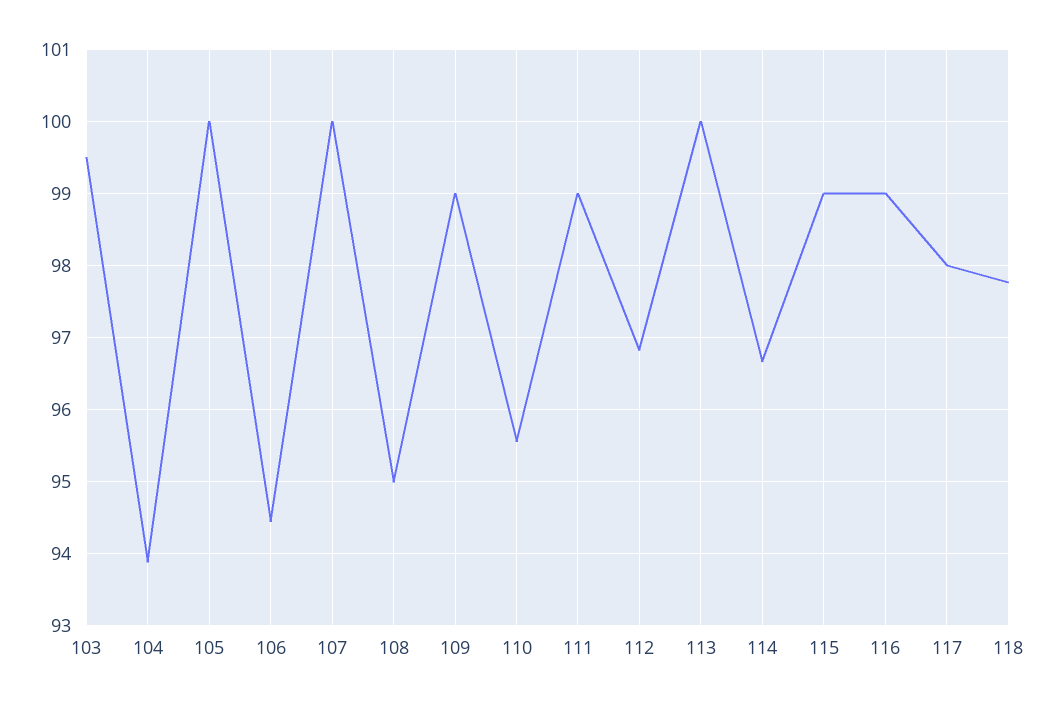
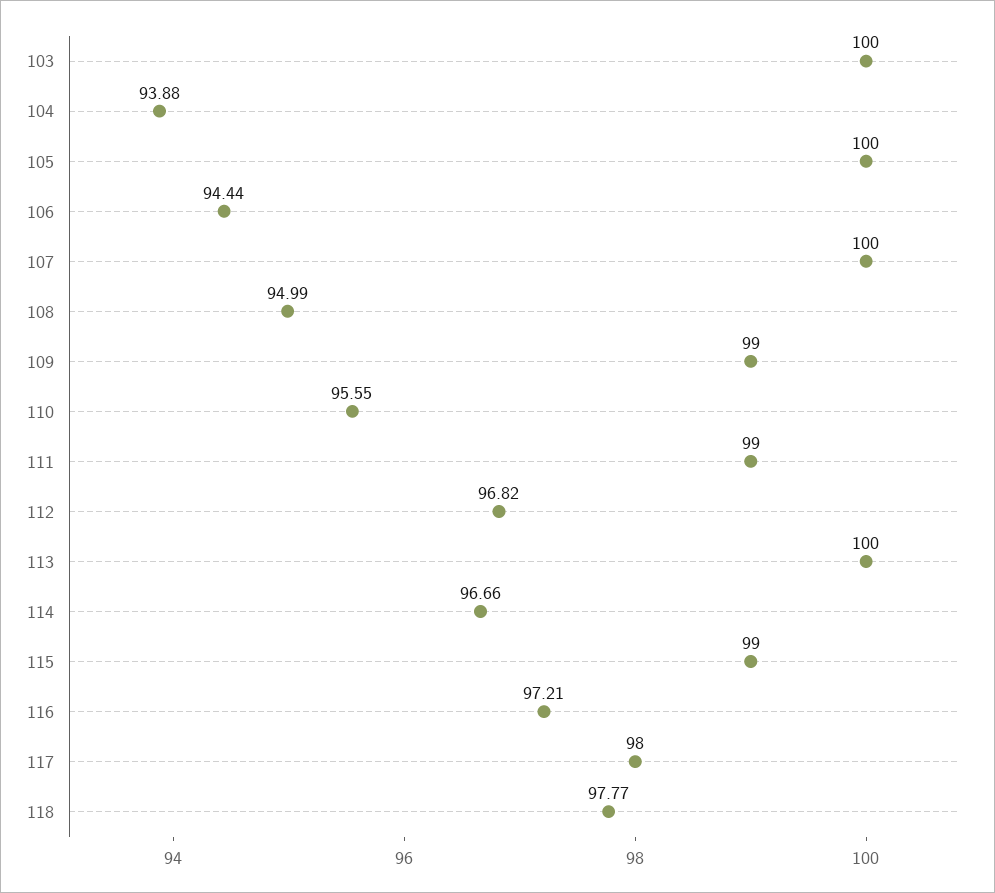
103: 99.5 -> 100
116: 99 -> 97.21

